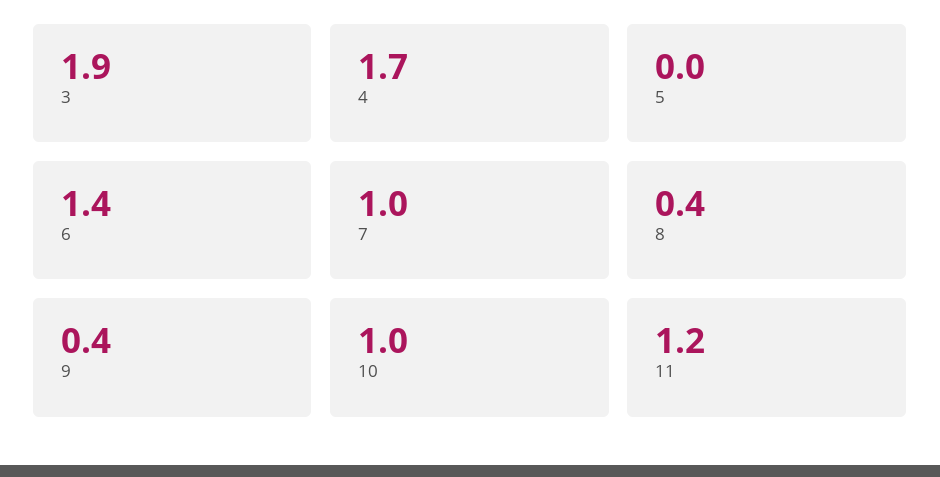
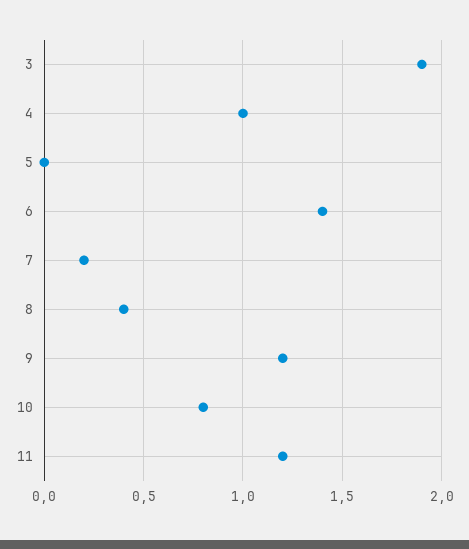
4: 1.7 -> 1
7: 1 -> 0.2
9: 0.4 -> 1.2
10: 1 -> 0.8

